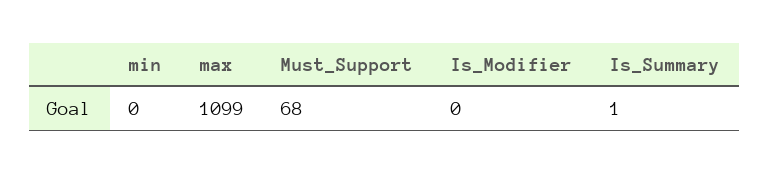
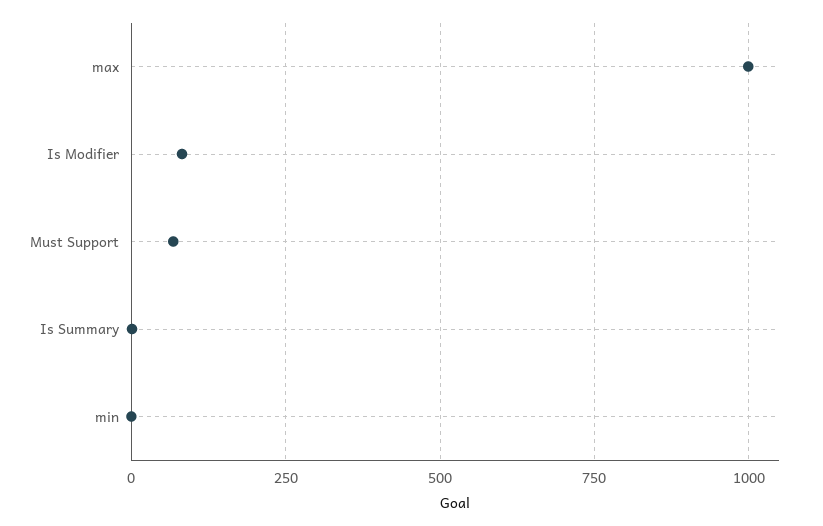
max: 1099 -> 1000
Is_Modifier: 0 -> 75

